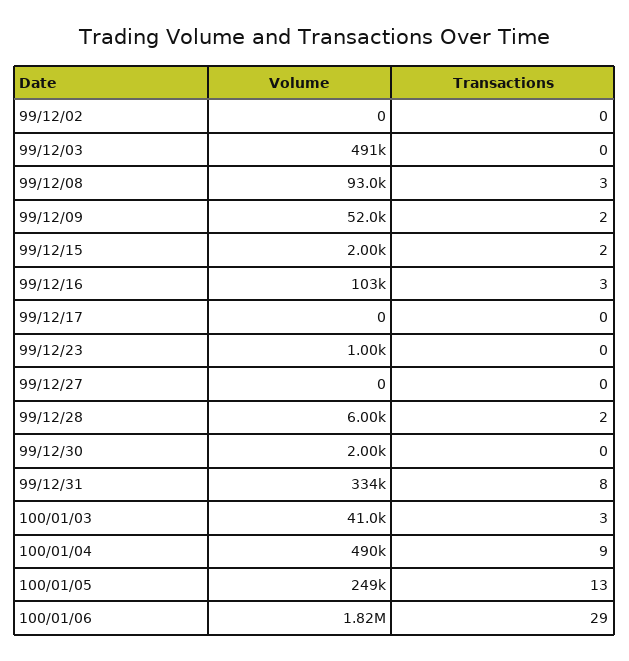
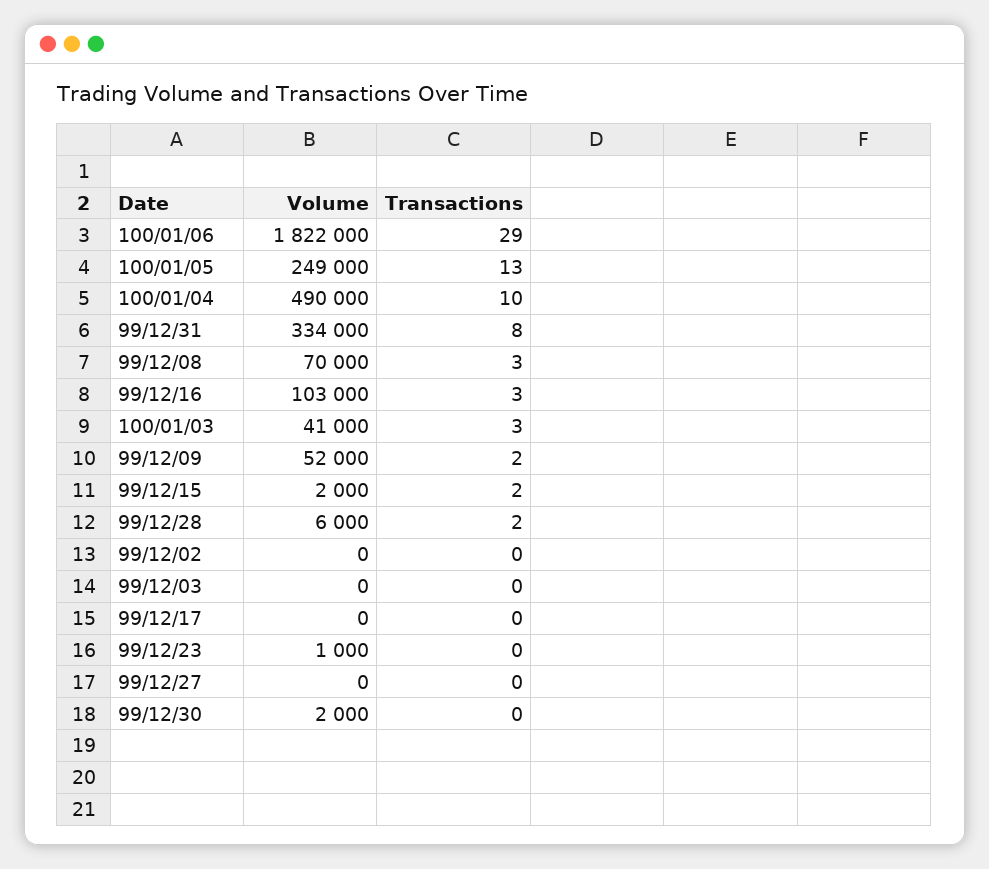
Volume, 99/12/03: 491000 -> 0
Volume, 99/12/08: 93000 -> 70000
Transactions, 100/01/04: 9 -> 10

